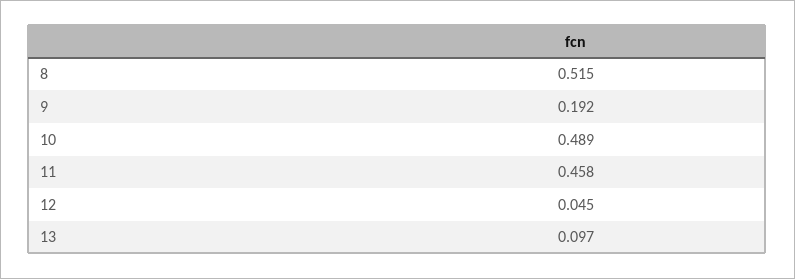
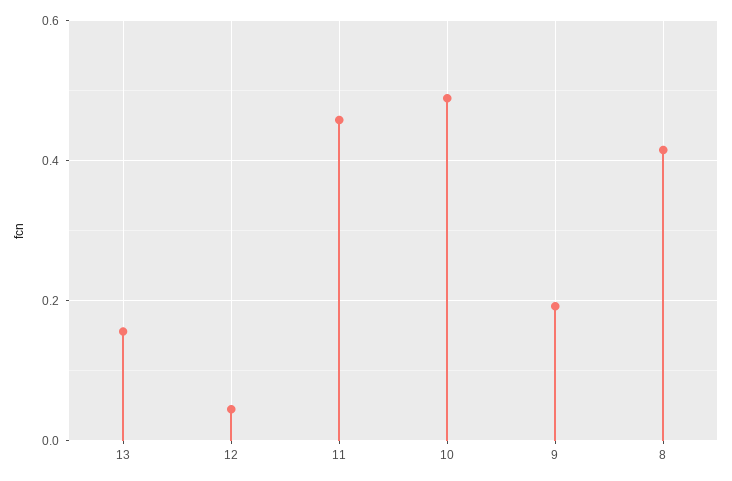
8: 0.515 -> 0.42
13: 0.097 -> 0.16

